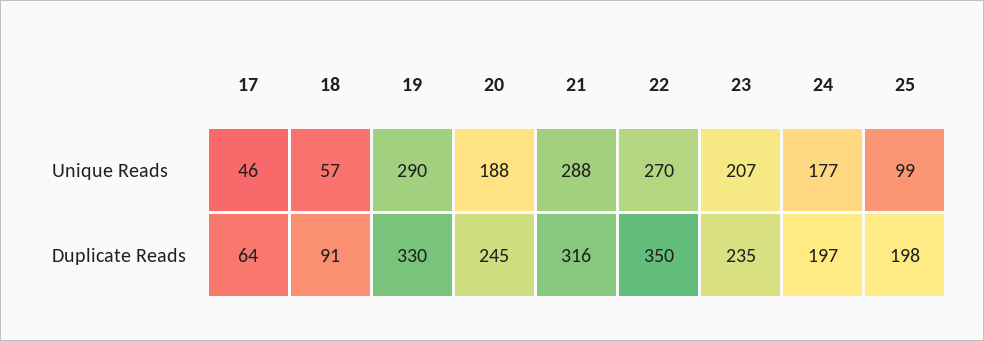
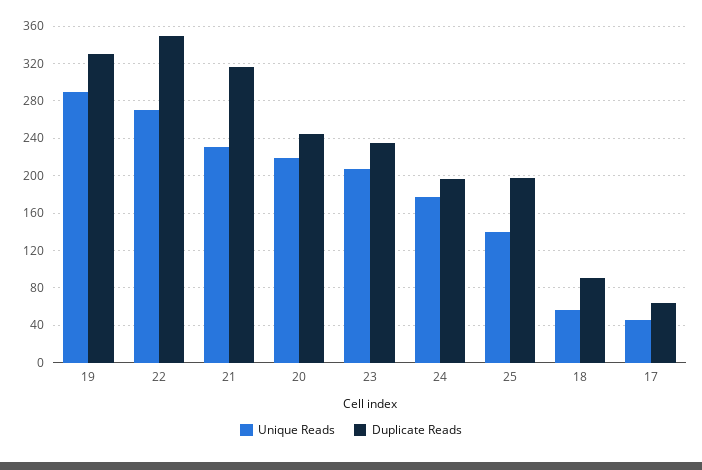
Unique Reads, 20: 188 -> 220
Unique Reads, 21: 288 -> 230
Unique Reads, 25: 99 -> 140

